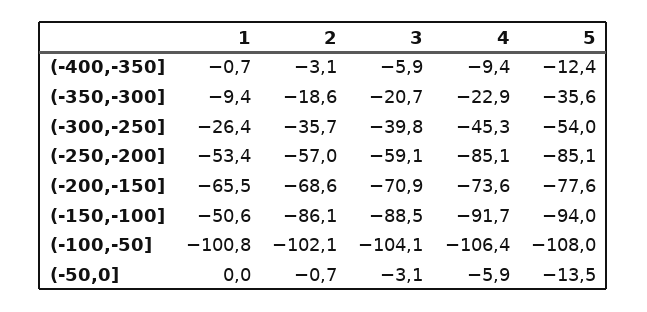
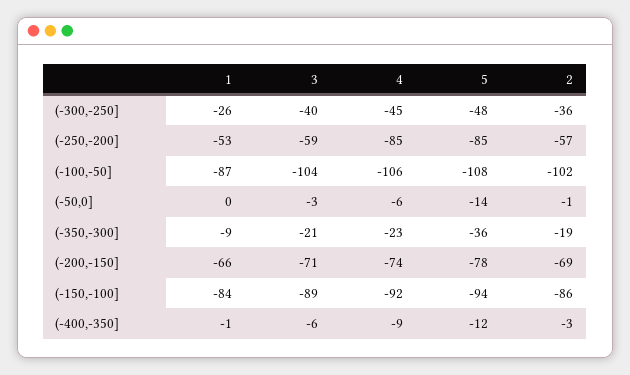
5, (-300,-250]: -54 -> -48
1, (-150,-100]: -50.6 -> -84
1, (-100,-50]: -100.8 -> -87

